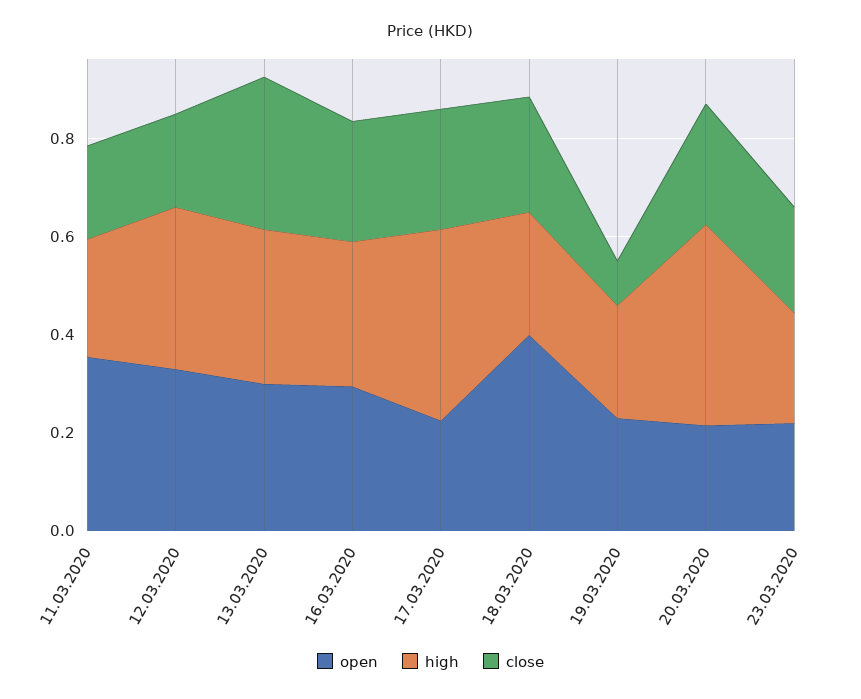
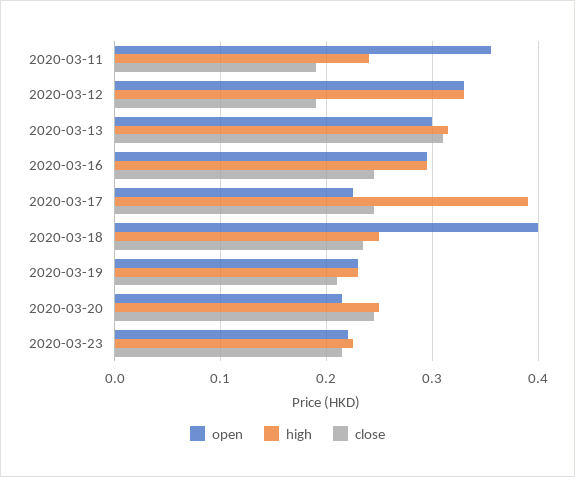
close, 19.03.2020: 0.1 -> 0.21
high, 20.03.2020: 0.4 -> 0.25

